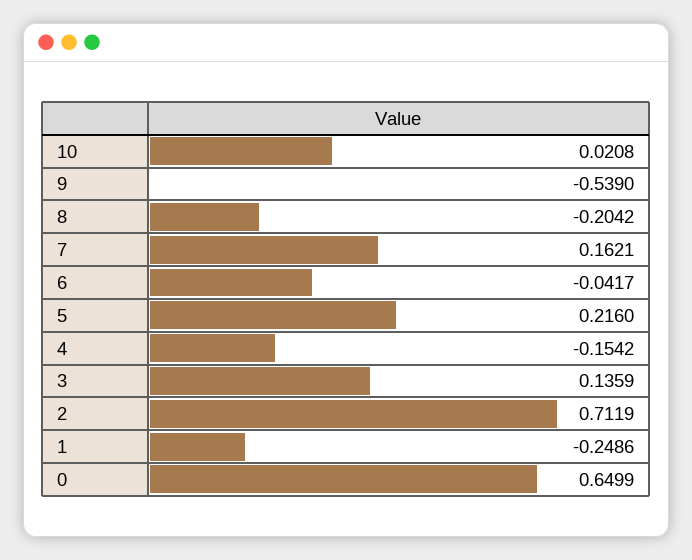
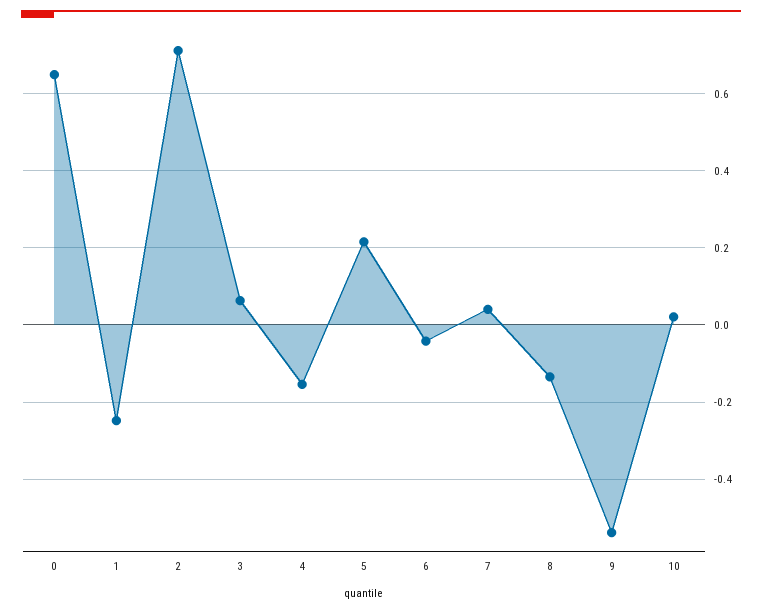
8: -0.2042 -> -0.14
7: 0.1621 -> 0.04
3: 0.1359 -> 0.06

